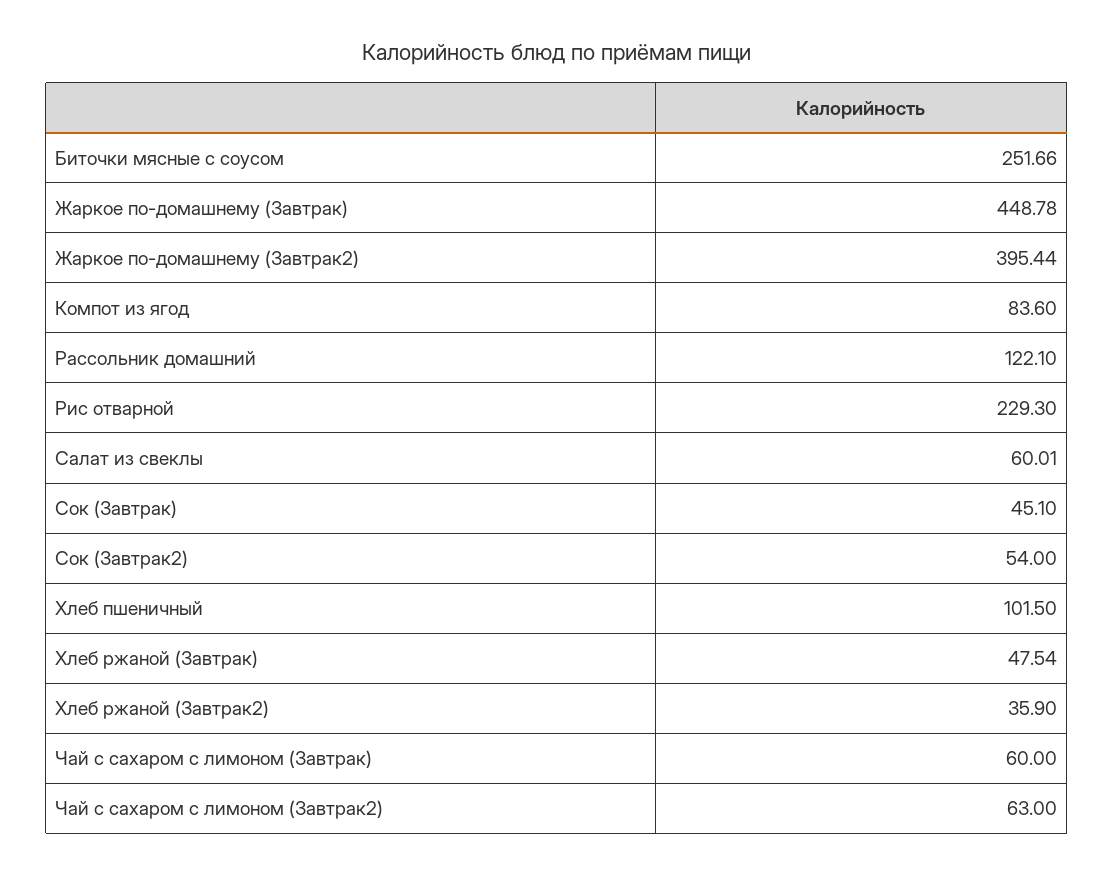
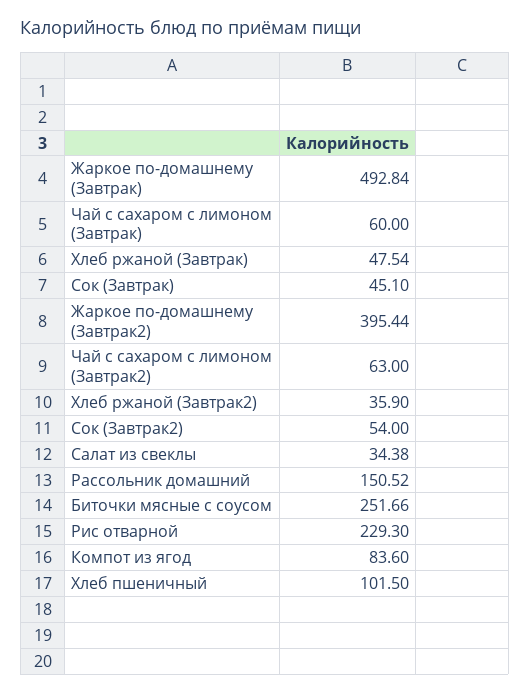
Жаркое по-домашнему (Завтрак): 448.78 -> 492.84
Рассольник домашний: 122.1 -> 150.52
Салат из свеклы: 60.01 -> 34.38

